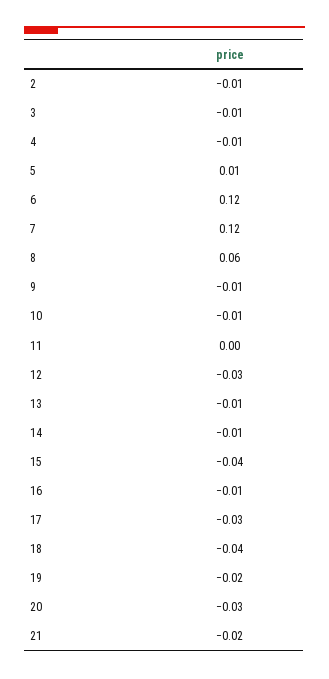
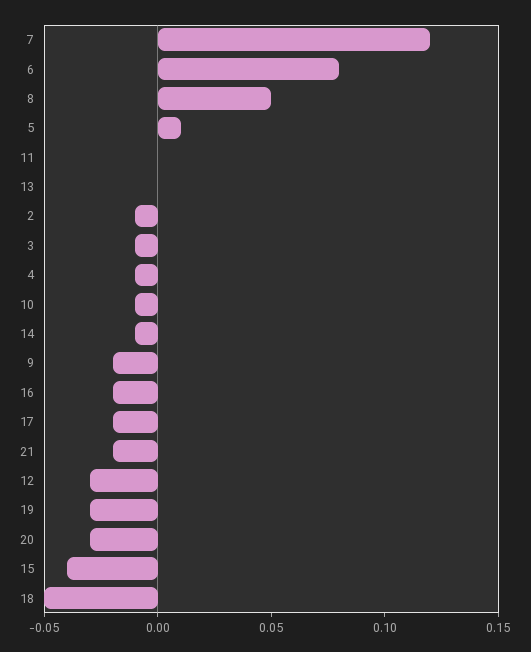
6: 0.12 -> 0.08
8: 0.06 -> 0.05
9: -0.01 -> -0.02
13: -0.01 -> 0
16: -0.01 -> -0.02
17: -0.03 -> -0.02
18: -0.04 -> -0.05
19: -0.02 -> -0.03

